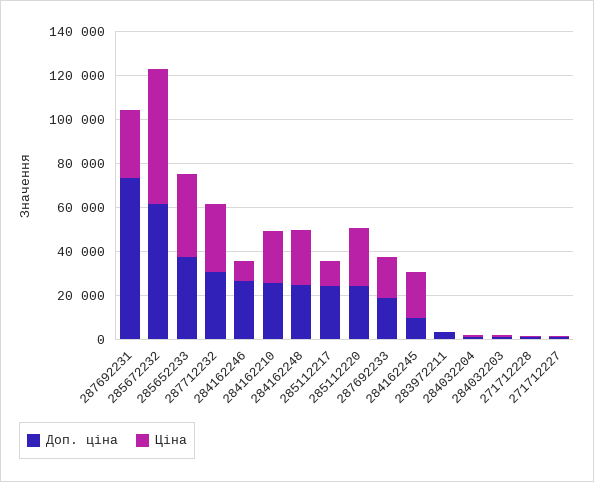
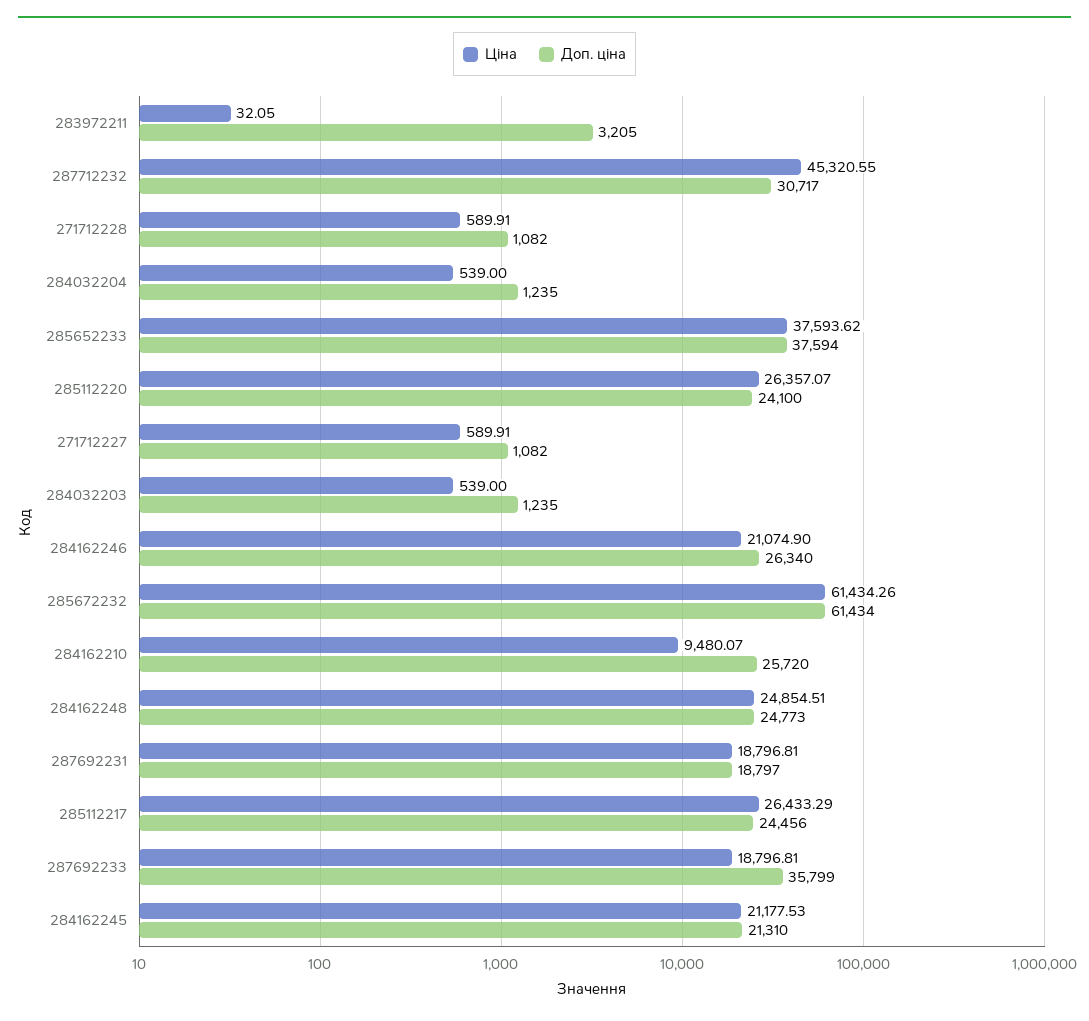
Доп. ціна, 287692231: 75000 -> 18797
Ціна, 287692231: 30000 -> 18796.81
Ціна, 287712232: 30000 -> 45320.55
Ціна, 284162246: 10000 -> 21074.9
Ціна, 284162210: 25000 -> 9480.07
Ціна, 285112217: 10000 -> 26433.29
Доп. ціна, 287692233: 20000 -> 35799
Доп. ціна, 284162245: 10000 -> 21310

